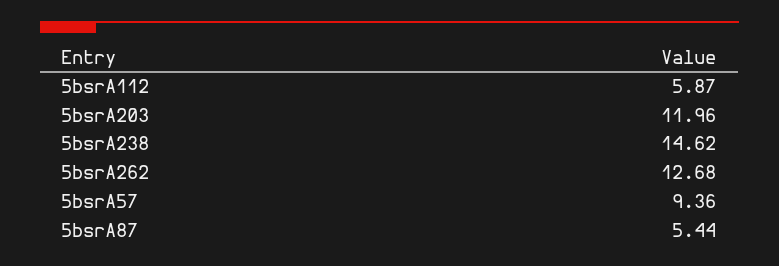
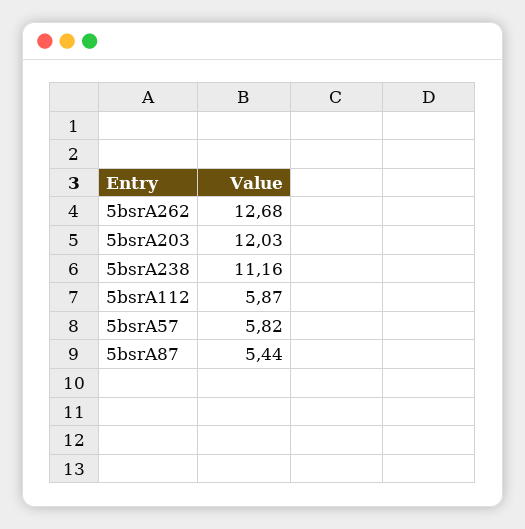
5bsrA203: 11.96 -> 12.03
5bsrA238: 14.62 -> 11.16
5bsrA57: 9.36 -> 5.82

